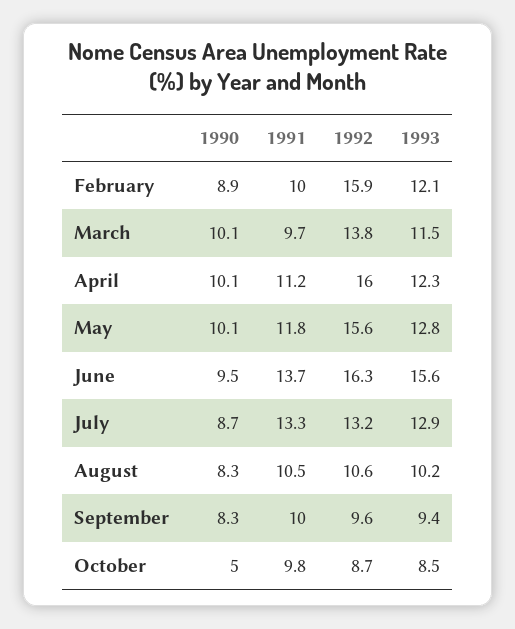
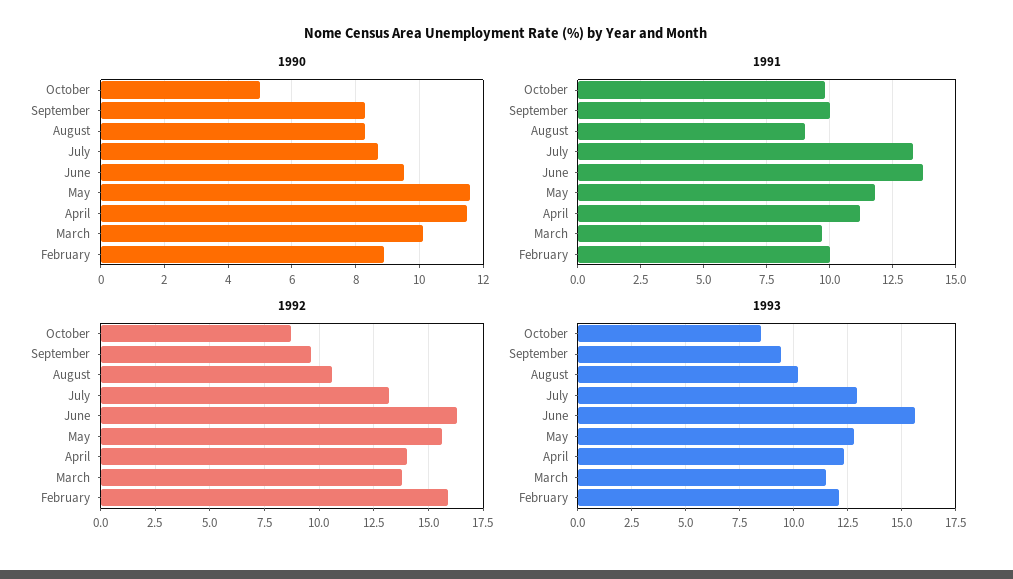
1990, April: 10.1 -> 11.5
1992, April: 16 -> 14
1990, May: 10.1 -> 11.5
1991, August: 10.5 -> 9

